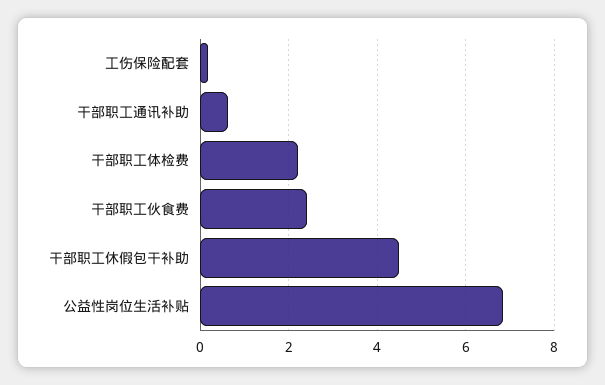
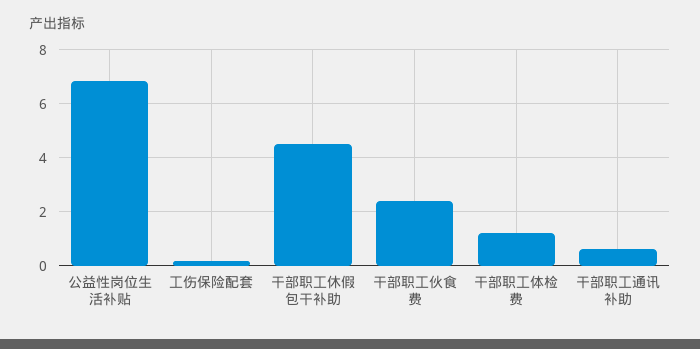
干部职工体检费: 2.2 -> 1.25

